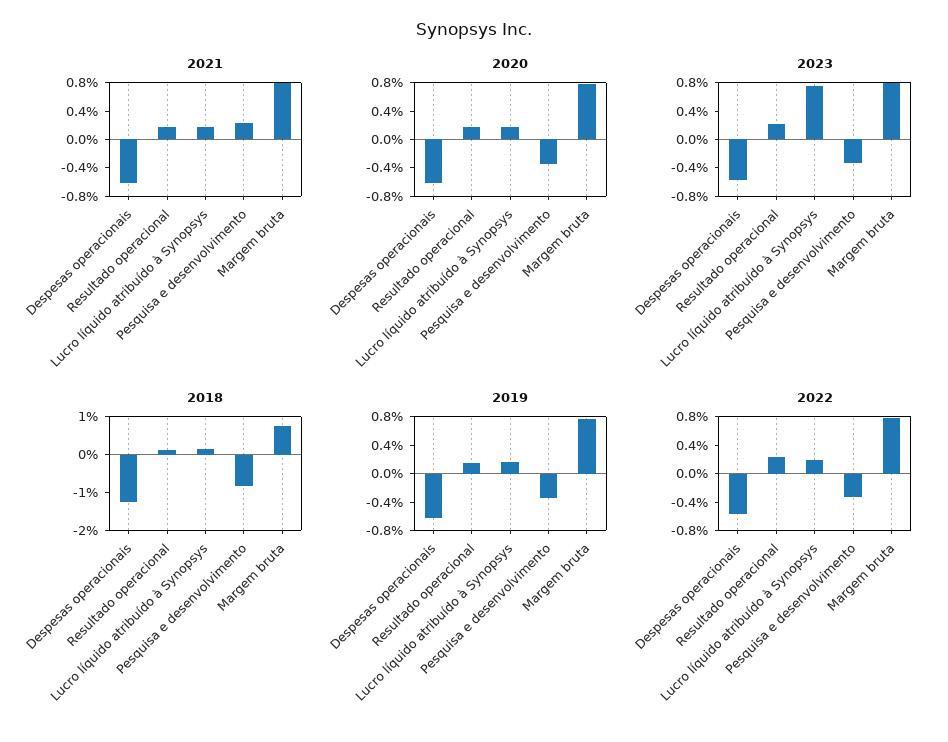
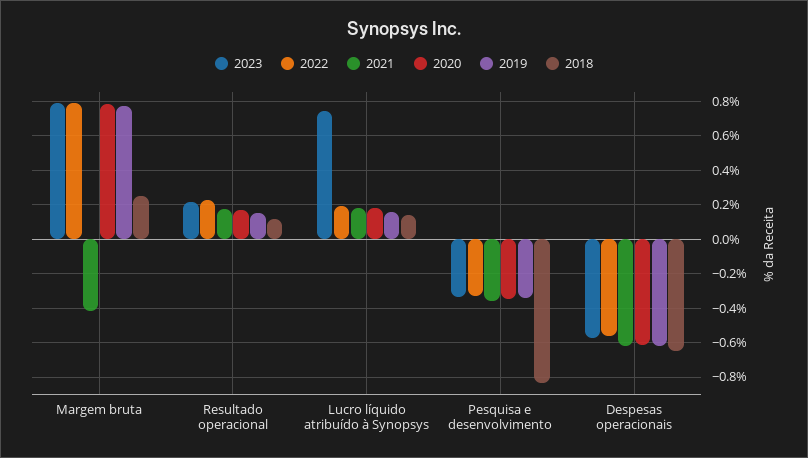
2021, Pesquisa e desenvolvimento: 0.2 -> -0.35
2021, Margem bruta: 0.8 -> -0.4
2018, Despesas operacionais: -1.25 -> -0.65
2018, Margem bruta: 0.75 -> 0.25

